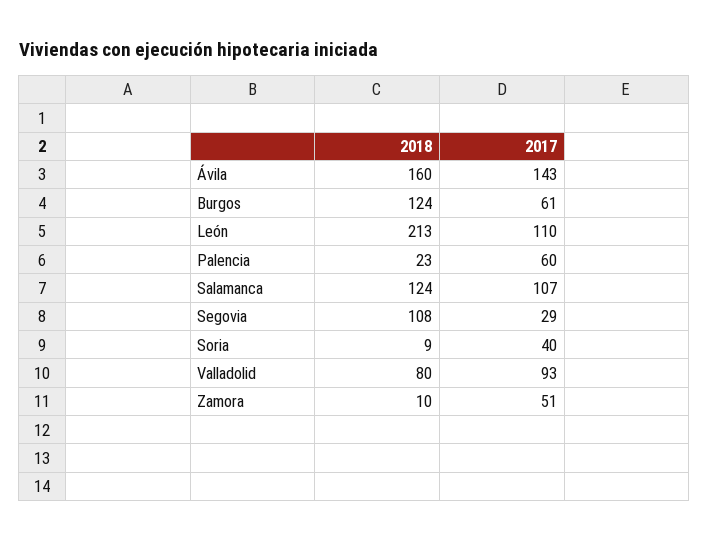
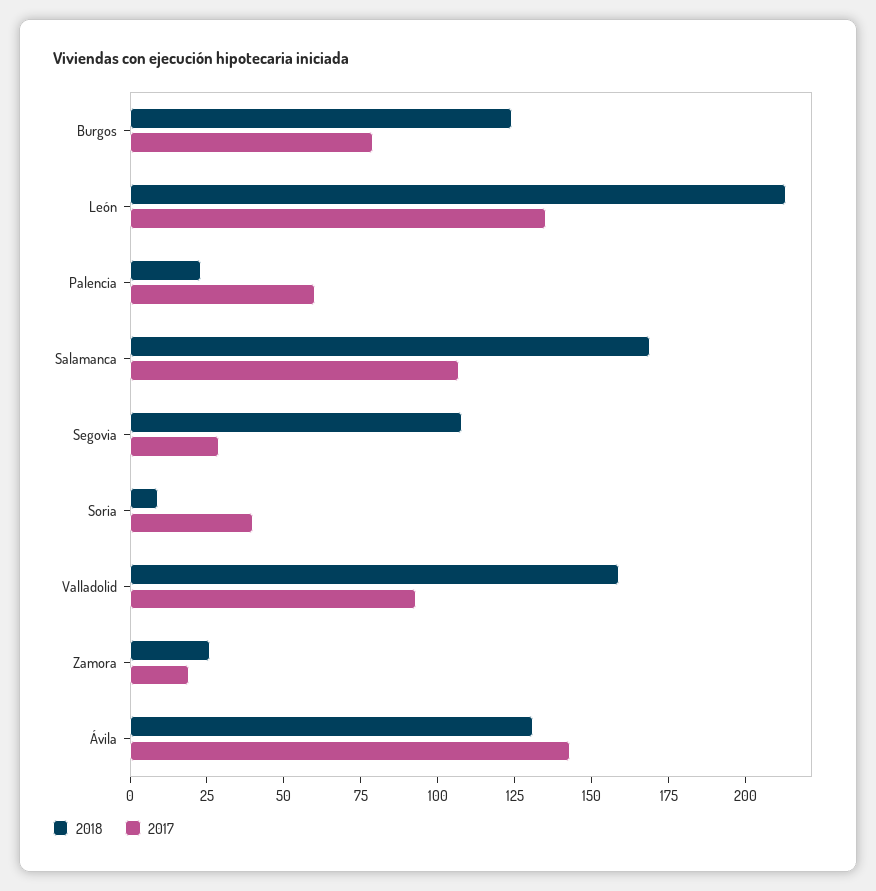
2018, Ávila: 160 -> 130
2017, Burgos: 61 -> 80
2017, León: 110 -> 135
2018, Salamanca: 124 -> 170
2018, Valladolid: 80 -> 160
2018, Zamora: 10 -> 25
2017, Zamora: 51 -> 20

